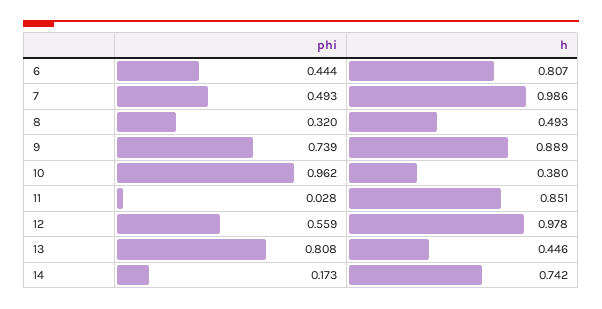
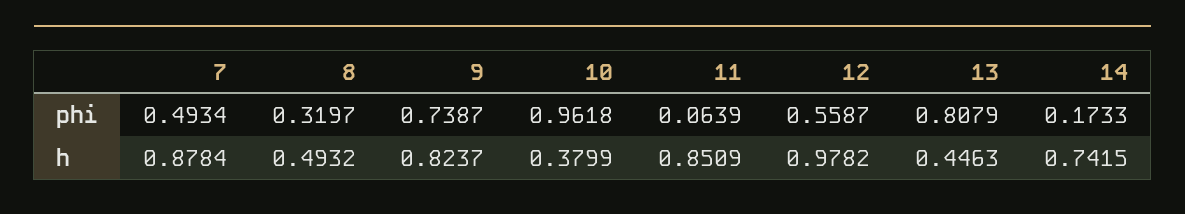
phi, 6: 0.444 -> none
h, 6: 0.807 -> none
h, 7: 0.986 -> 0.8784
h, 9: 0.889 -> 0.8237
phi, 11: 0.028 -> 0.0639

